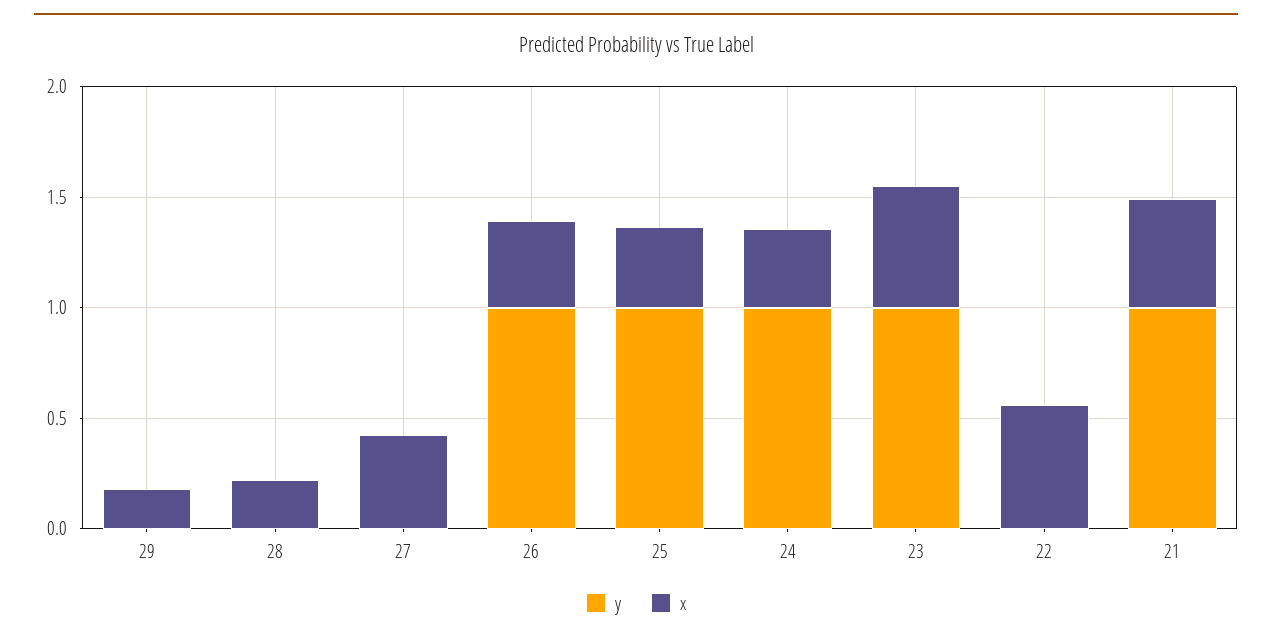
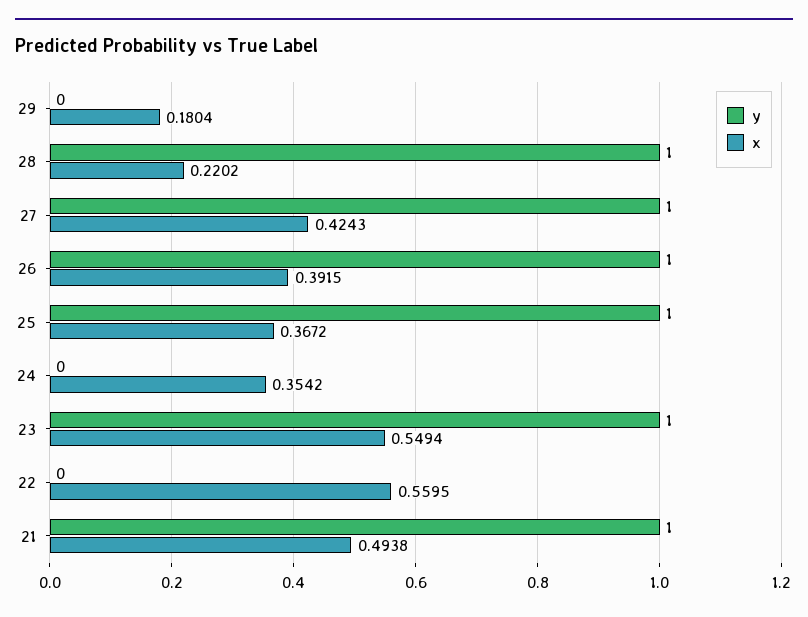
y, 28: 0 -> 1
y, 27: 0 -> 1
y, 24: 1 -> 0

